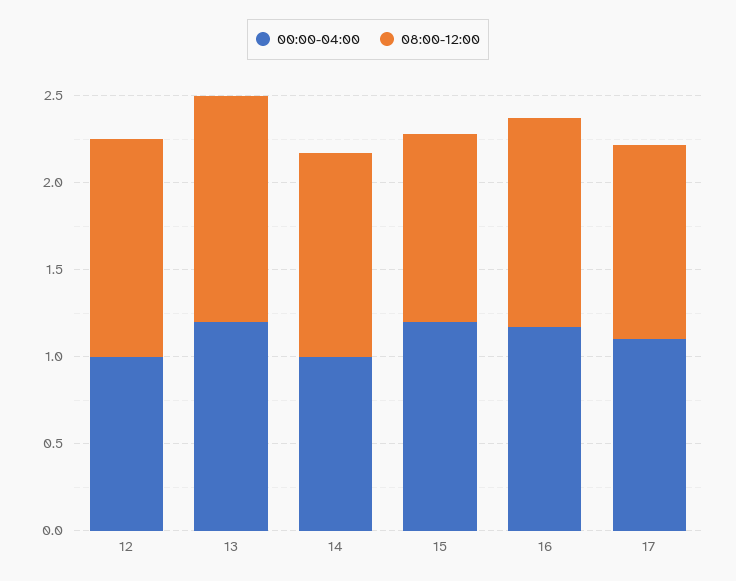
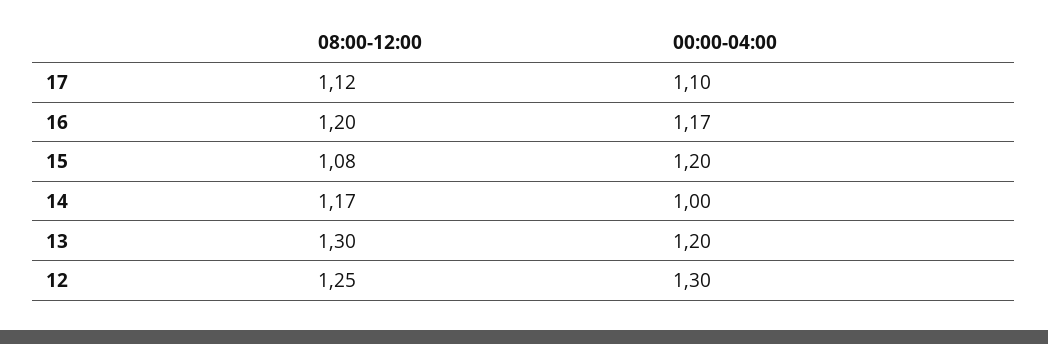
00:00-04:00, 12: 1 -> 1.3

